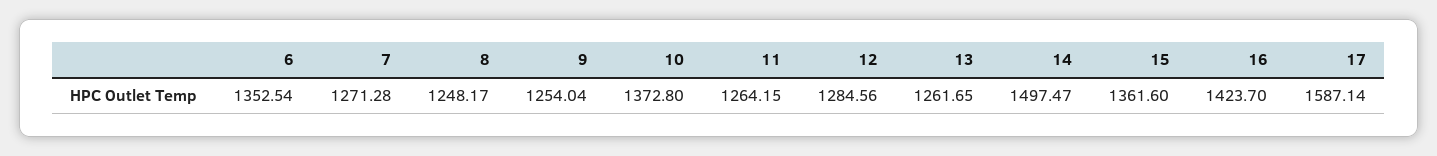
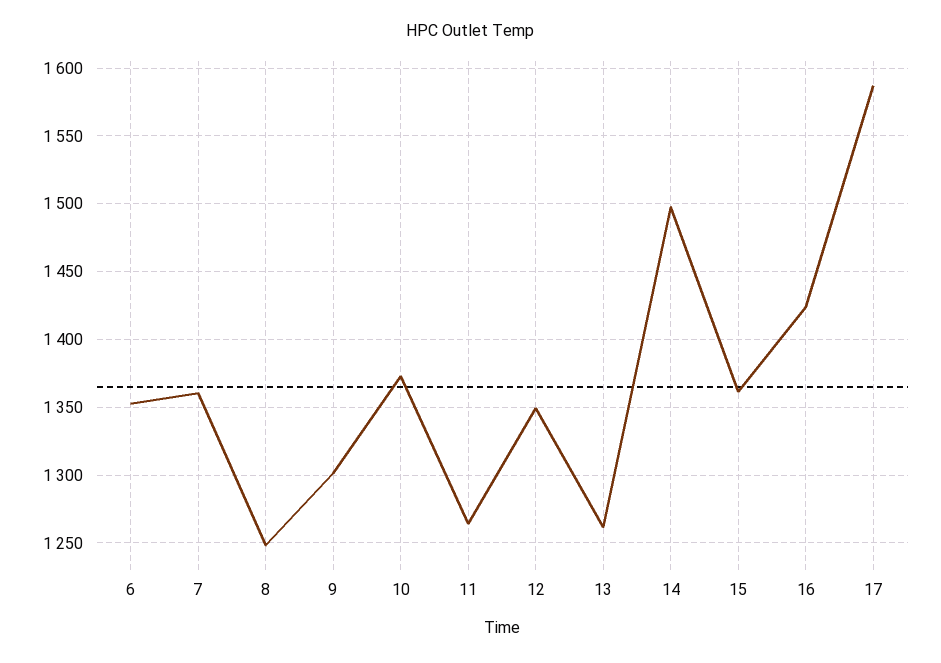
7: 1271.28 -> 1360
9: 1254.04 -> 1300
12: 1284.56 -> 1350

